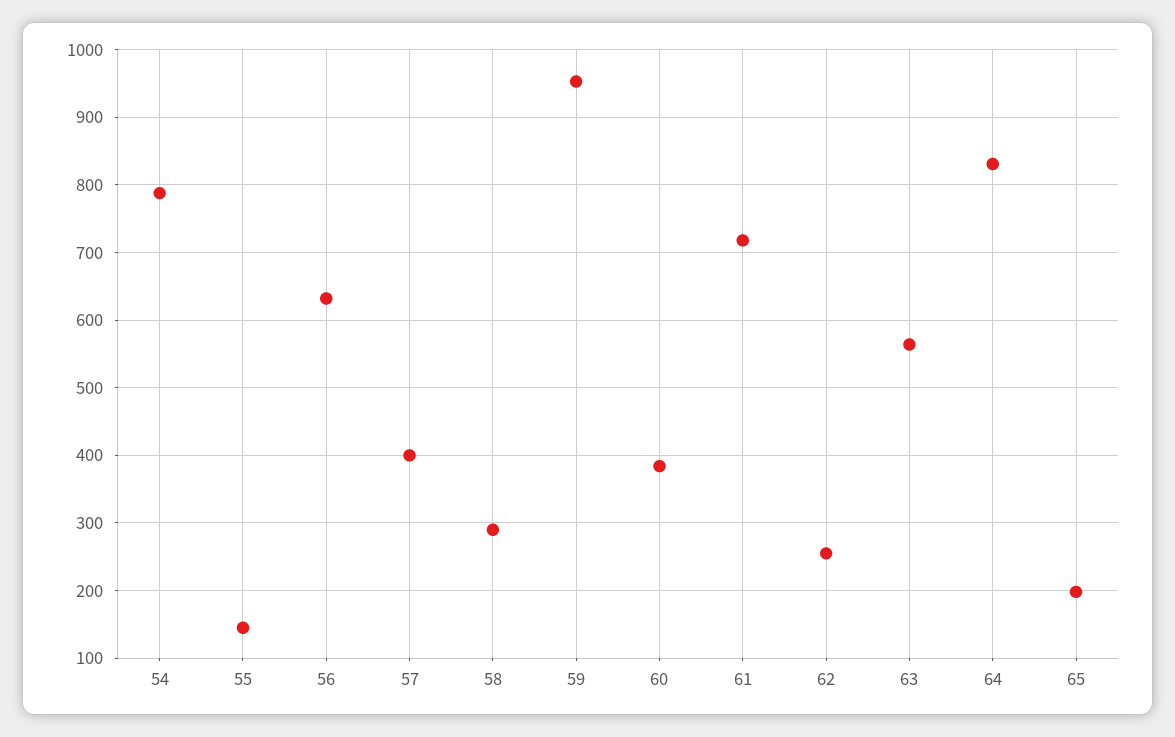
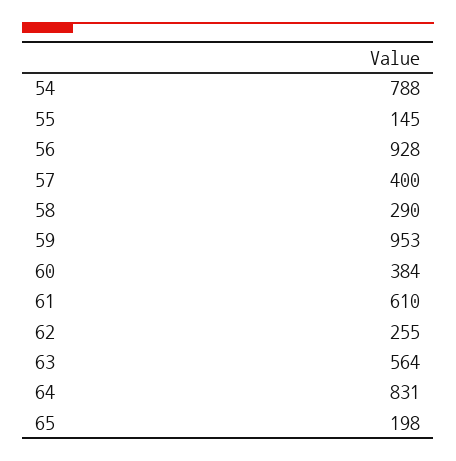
56: 630 -> 928
61: 720 -> 610

